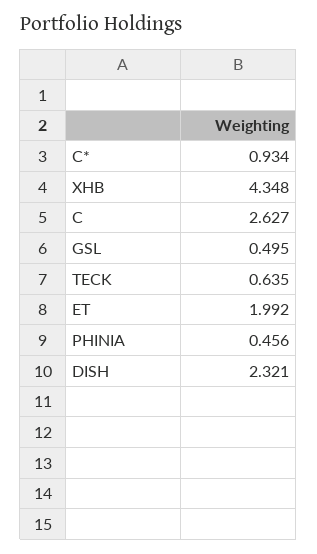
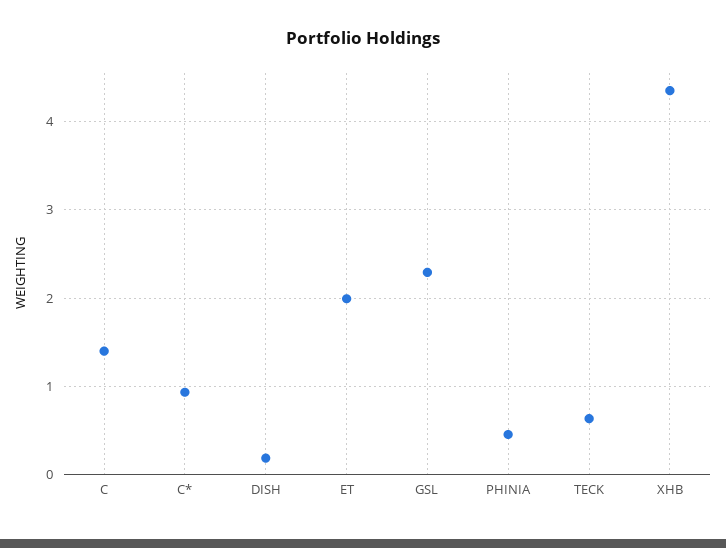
C: 2.627 -> 1.4
GSL: 0.495 -> 2.3
DISH: 2.321 -> 0.2

